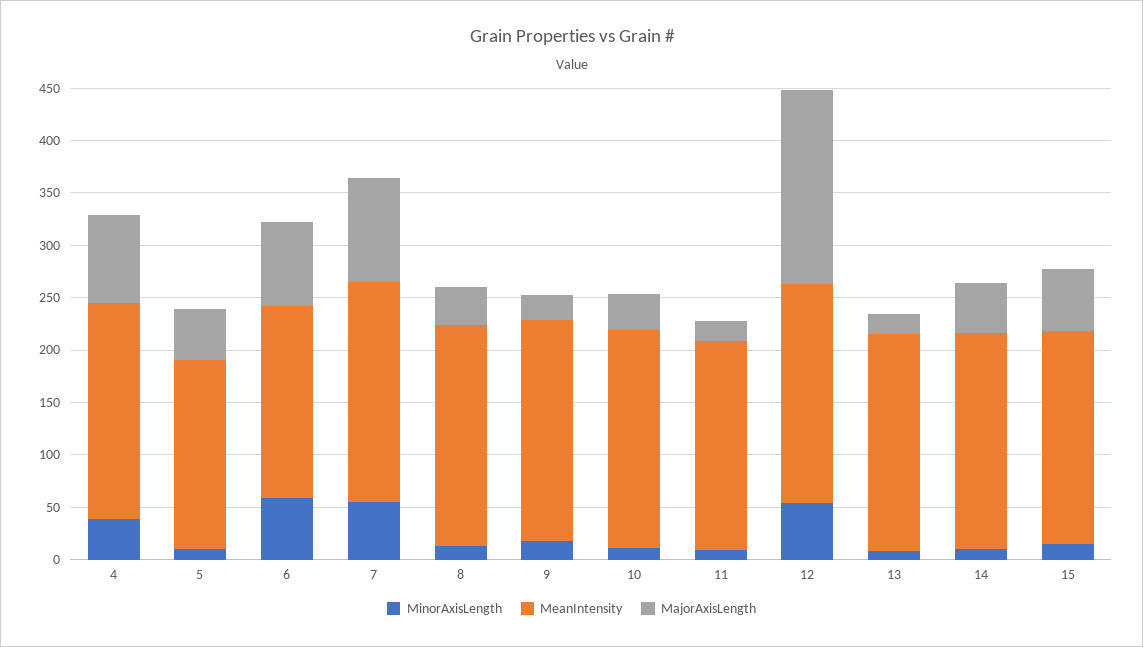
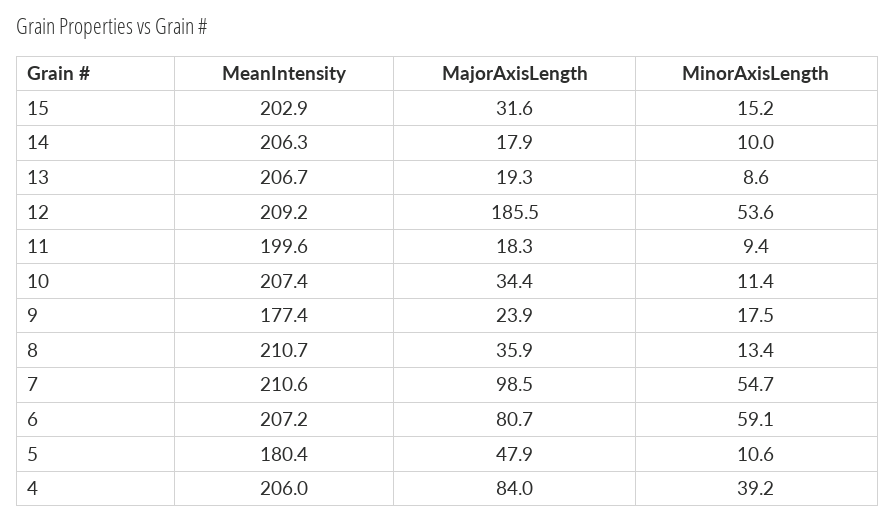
MeanIntensity, 6: 180 -> 207.2
MeanIntensity, 9: 210 -> 177.4
MajorAxisLength, 14: 50 -> 17.9
MajorAxisLength, 15: 60 -> 31.6

